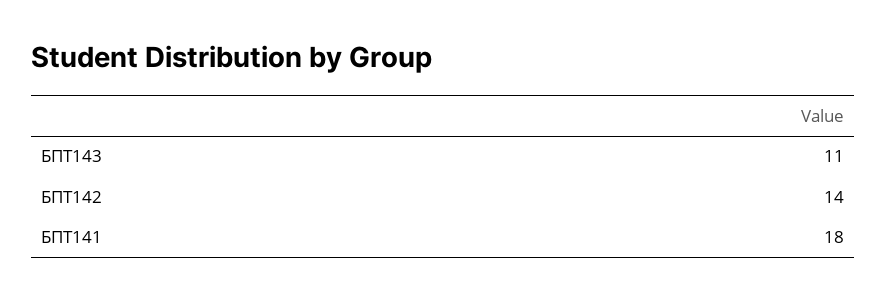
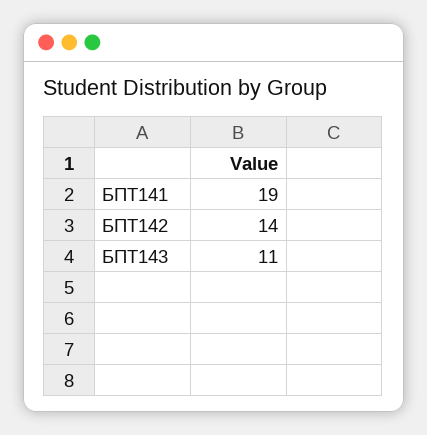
БПТ141: 18 -> 19

